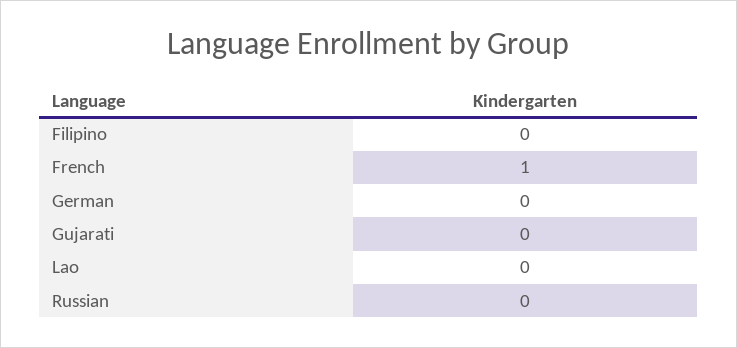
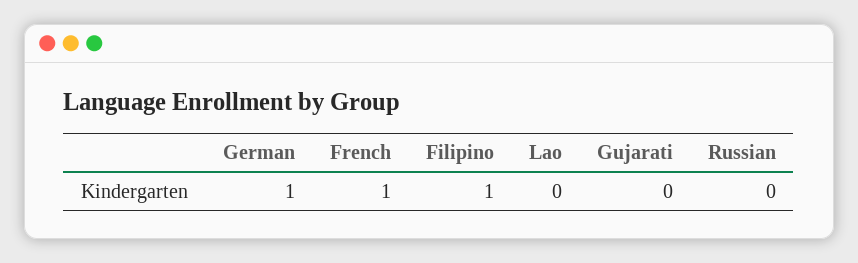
Filipino: 0 -> 1
German: 0 -> 1

